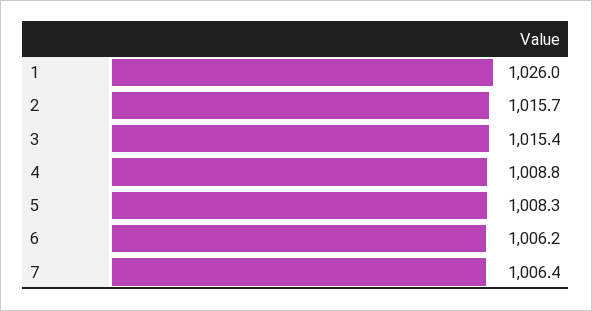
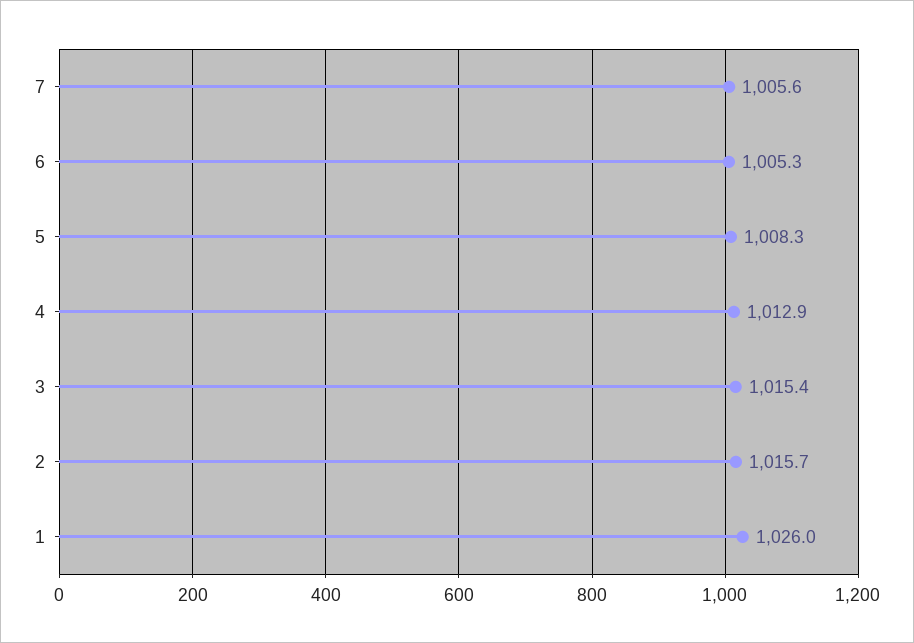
4: 1008.8 -> 1012.9
6: 1006.2 -> 1005.3
7: 1006.4 -> 1005.6

